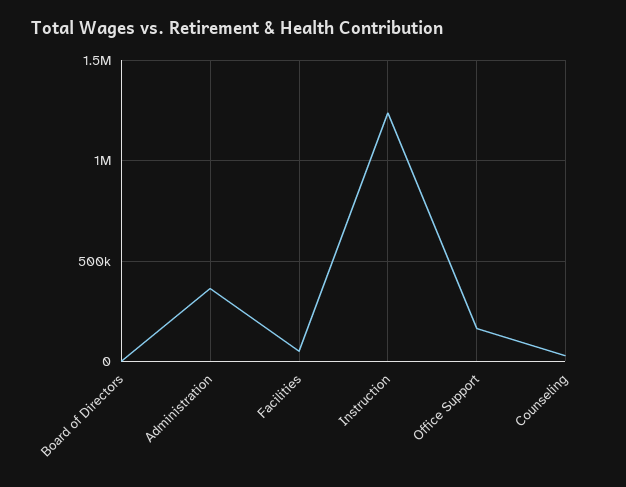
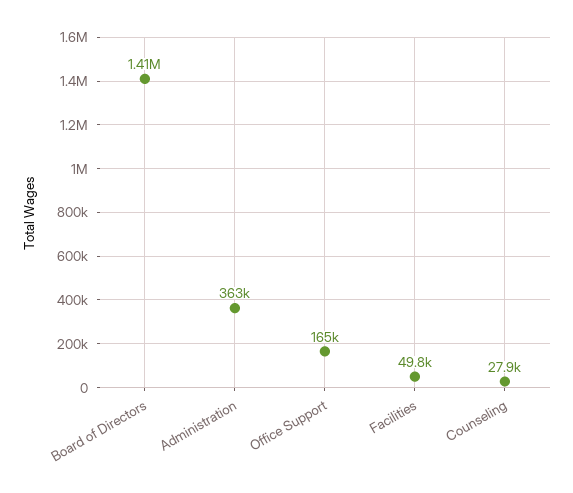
Board of Directors: 0 -> 1410000
Instruction: 1250000 -> none

